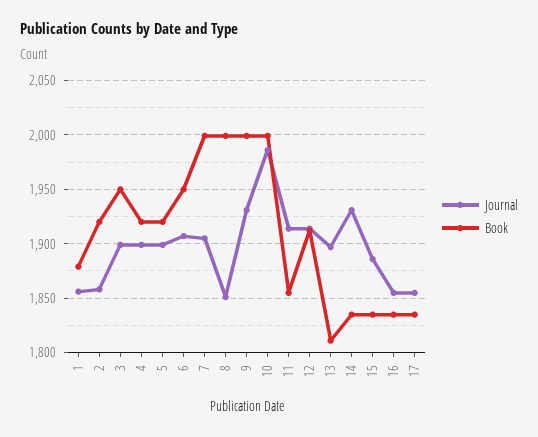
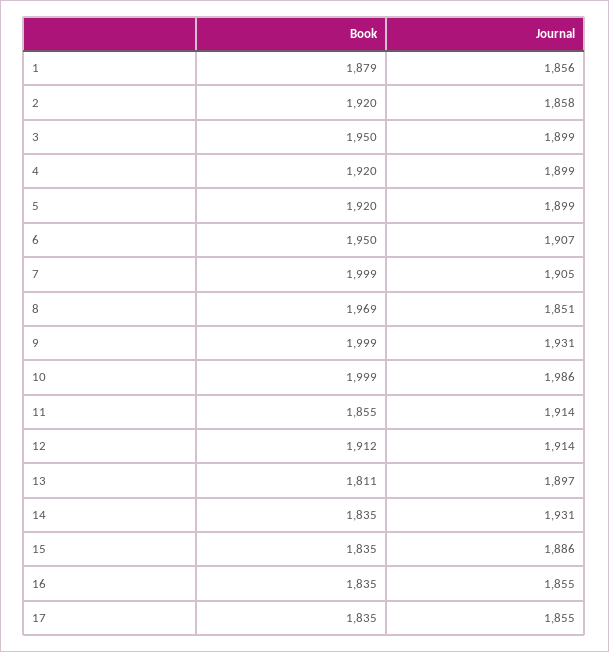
Book, 8: 2000 -> 1969

